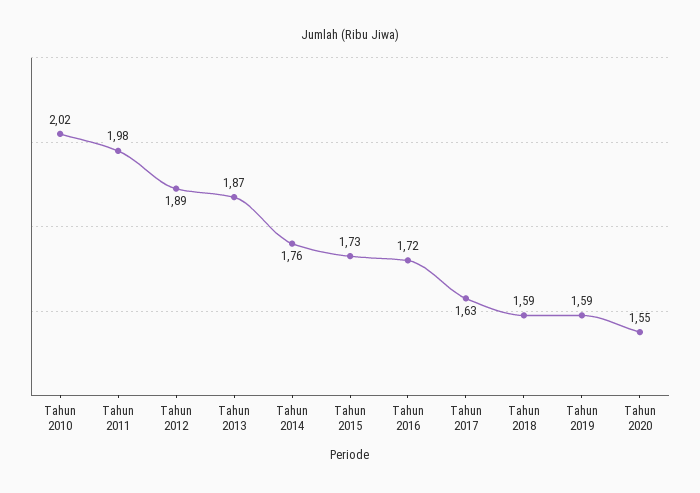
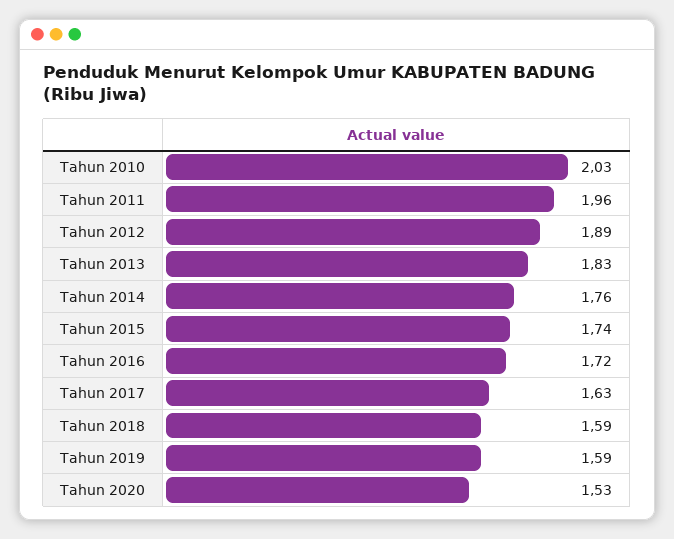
Tahun 2010: 2.02 -> 2.03
Tahun 2011: 1.98 -> 1.96
Tahun 2013: 1.87 -> 1.83
Tahun 2015: 1.73 -> 1.74
Tahun 2020: 1.55 -> 1.53

